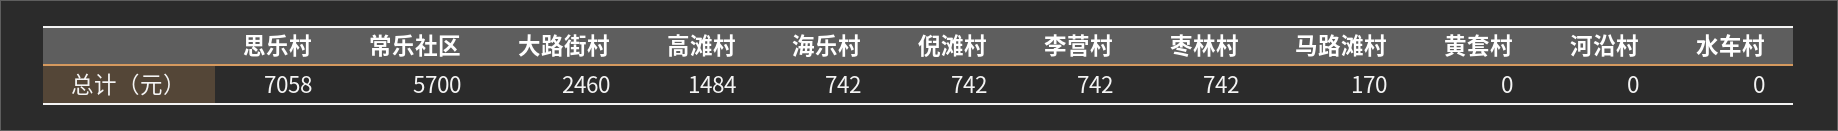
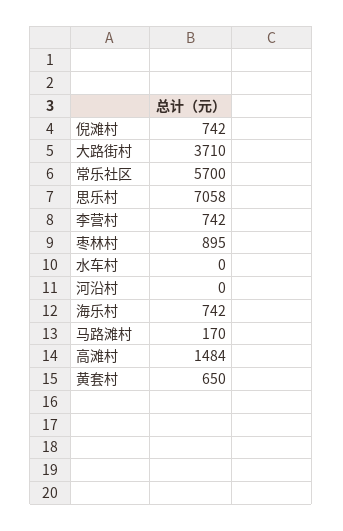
大路街村: 2460 -> 3710
枣林村: 742 -> 895
黄套村: 0 -> 650

